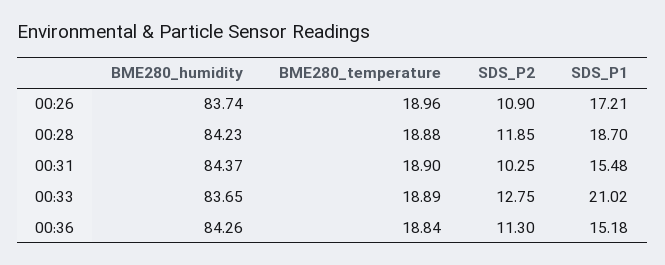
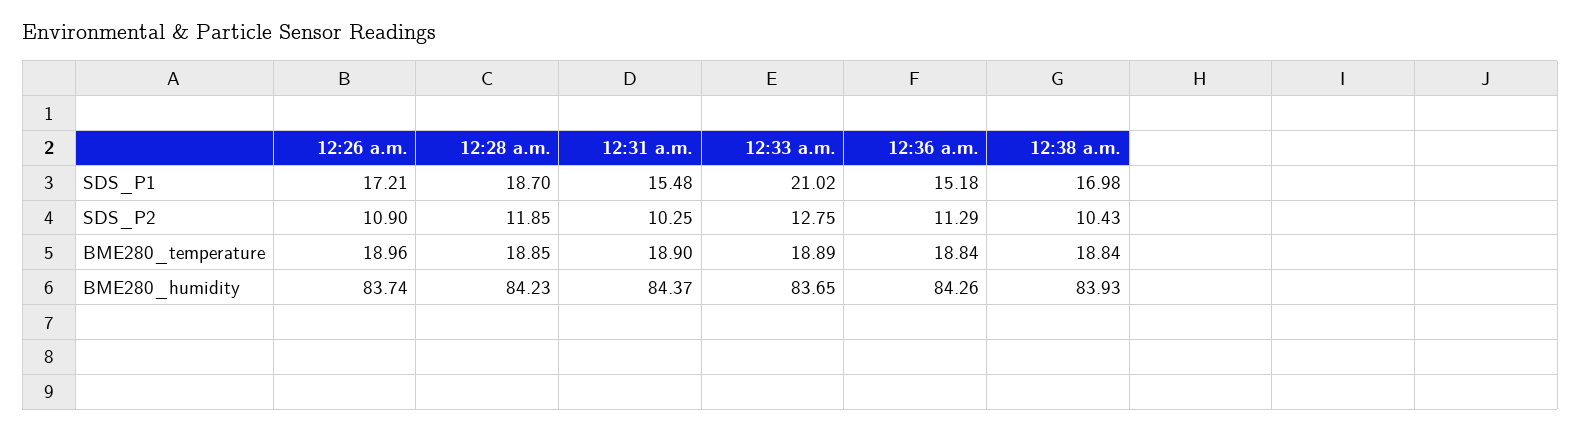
BME280_temperature, 00:28: 18.88 -> 18.85
SDS_P2, 00:36: 11.3 -> 11.29
SDS_P1, 12:38 a.m.: none -> 16.98
SDS_P2, 12:38 a.m.: none -> 10.43
BME280_temperature, 12:38 a.m.: none -> 18.84
BME280_humidity, 12:38 a.m.: none -> 83.93

